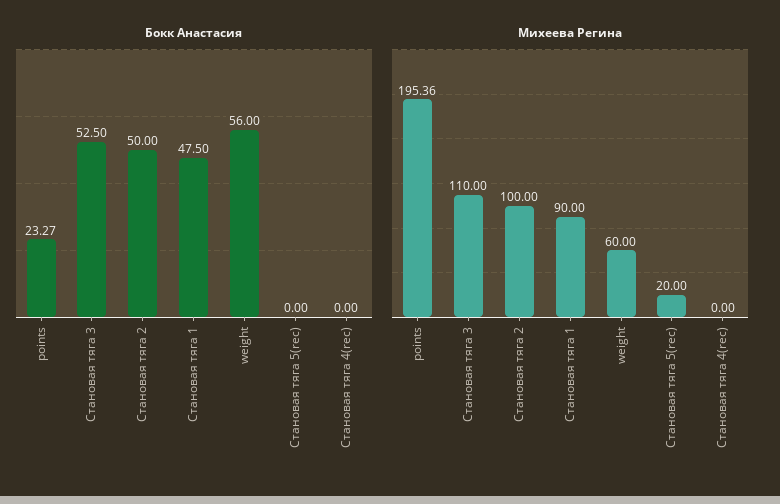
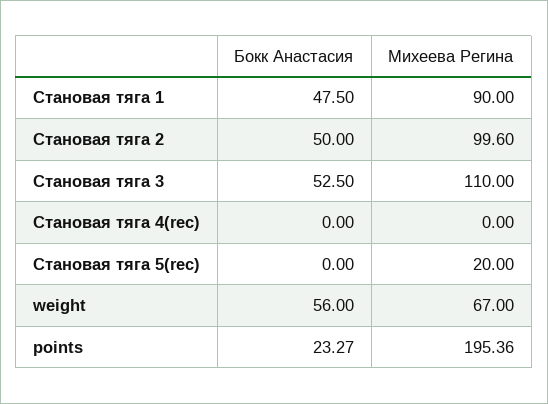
Михеева Регина, Становая тяга 2: 100 -> 99.6
Михеева Регина, weight: 60 -> 67

